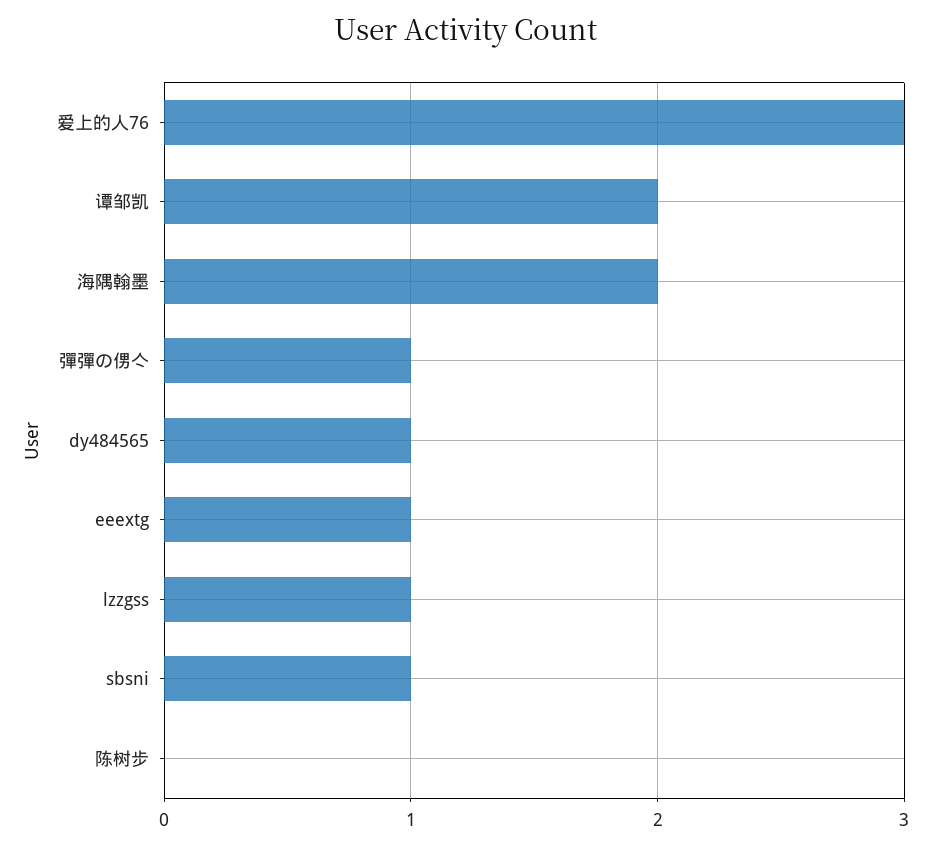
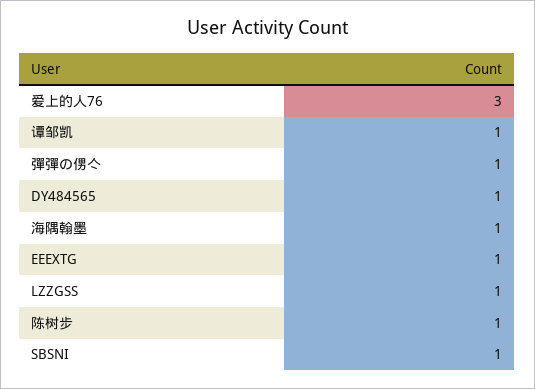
谭邹凯: 2 -> 1
海隅翰墨: 2 -> 1
陈树步: 0 -> 1

